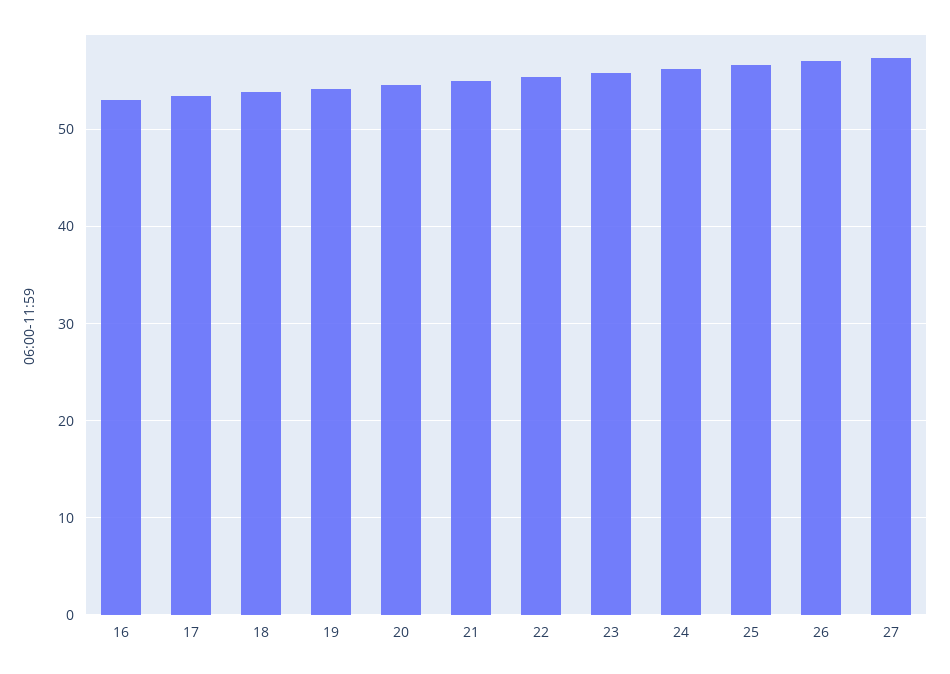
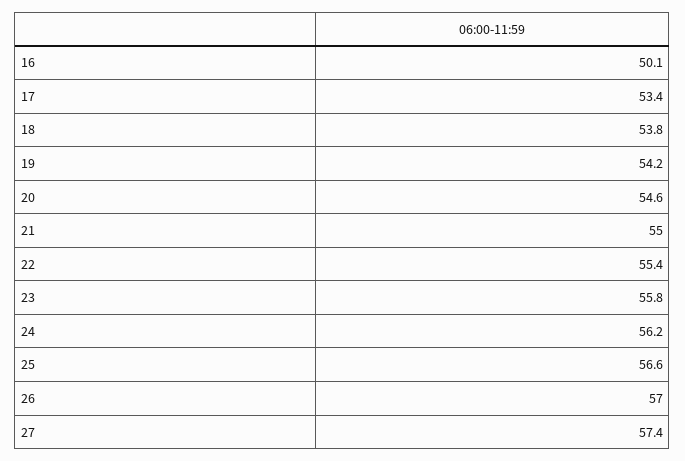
16: 53 -> 50.1

